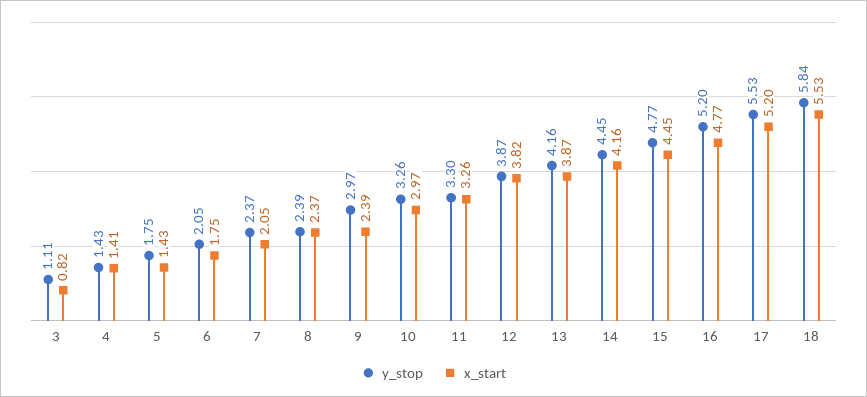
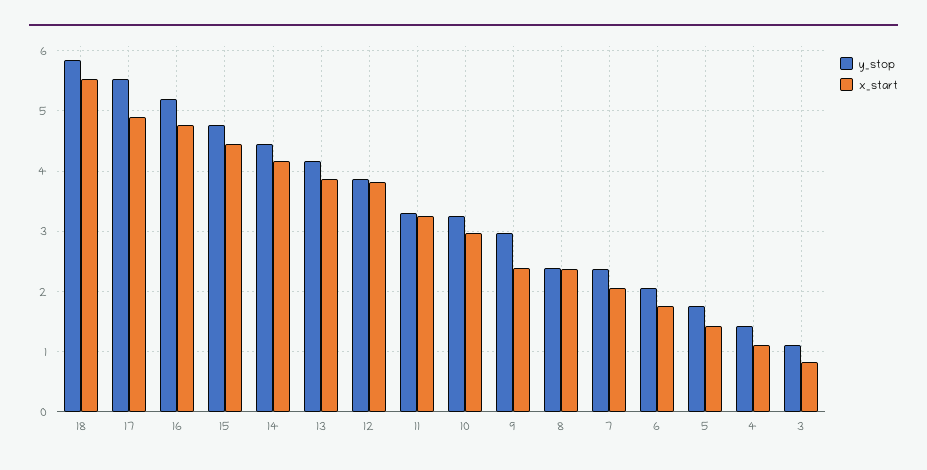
x_start, 4: 1.41 -> 1.1
x_start, 17: 5.2 -> 4.9

